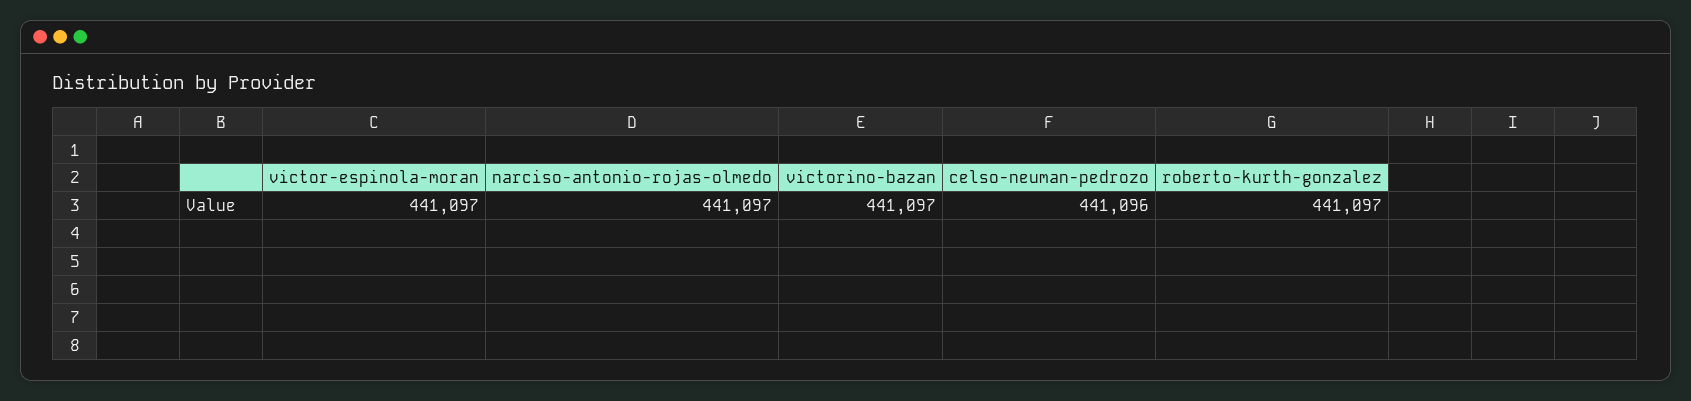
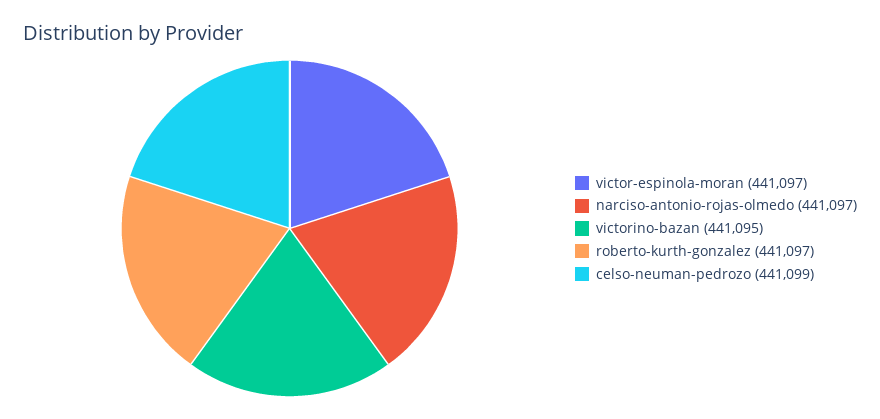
victorino-bazan: 441097 -> 441095
celso-neuman-pedrozo: 441096 -> 441099

